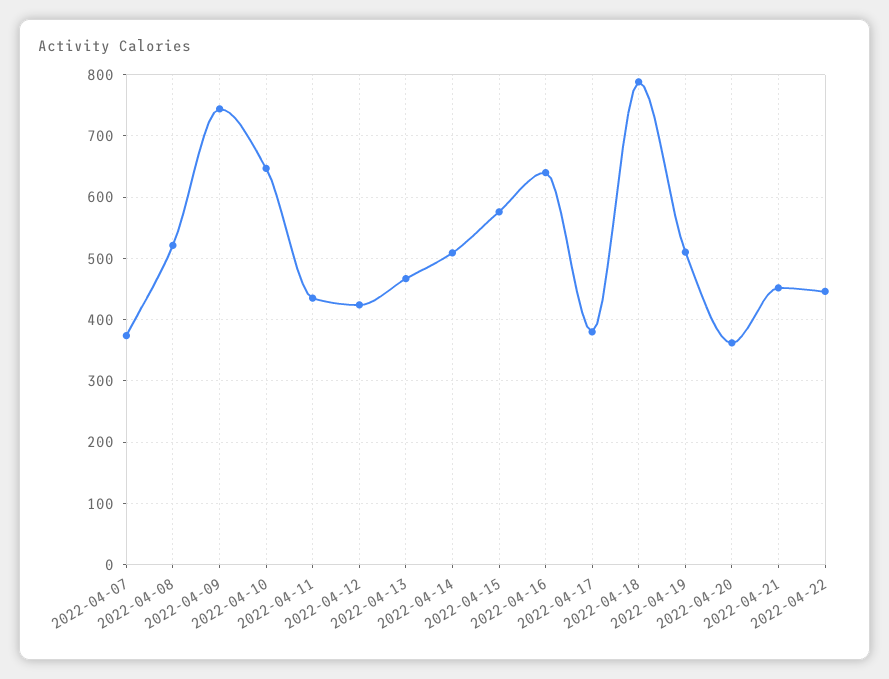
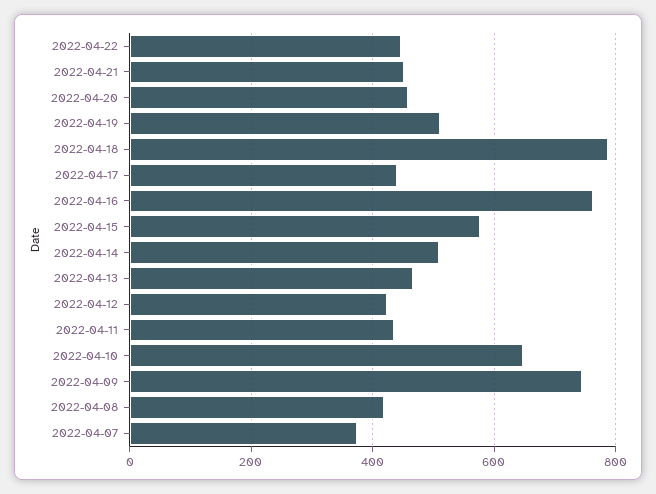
2022-04-08: 520 -> 420
2022-04-16: 640 -> 760
2022-04-17: 380 -> 440
2022-04-20: 360 -> 460

